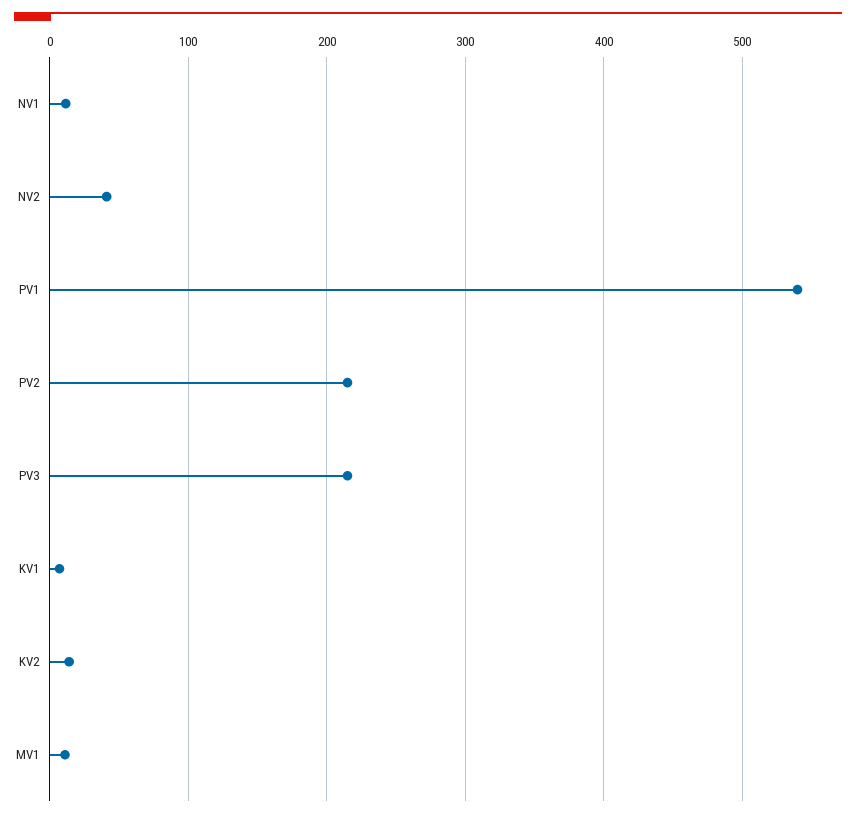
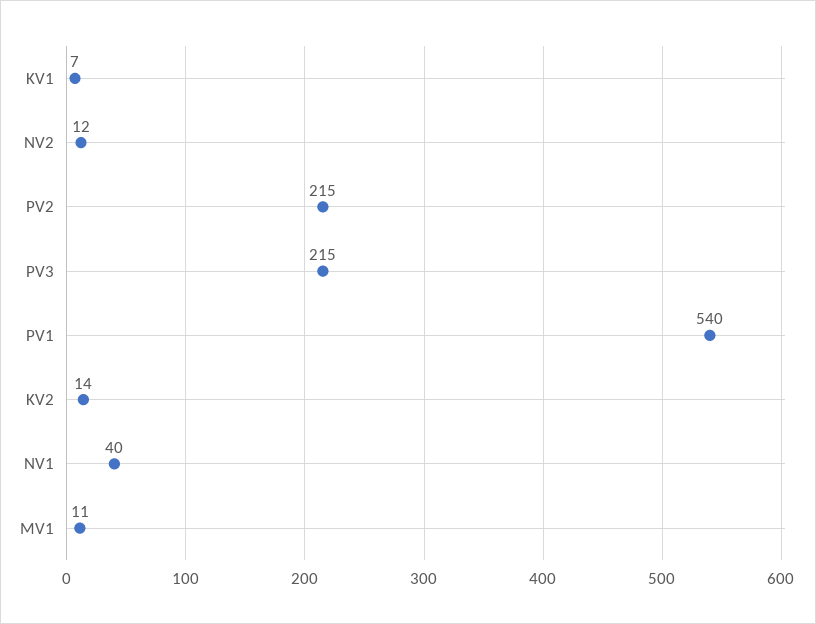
NV1: 10 -> 40
NV2: 40 -> 12

